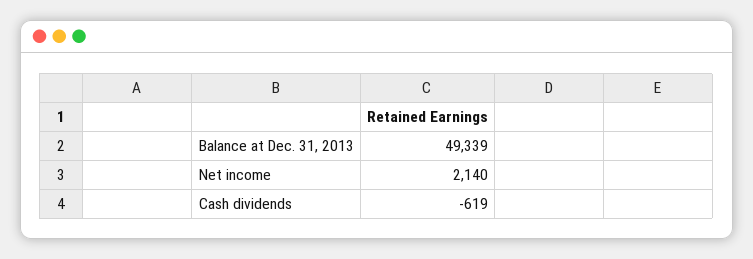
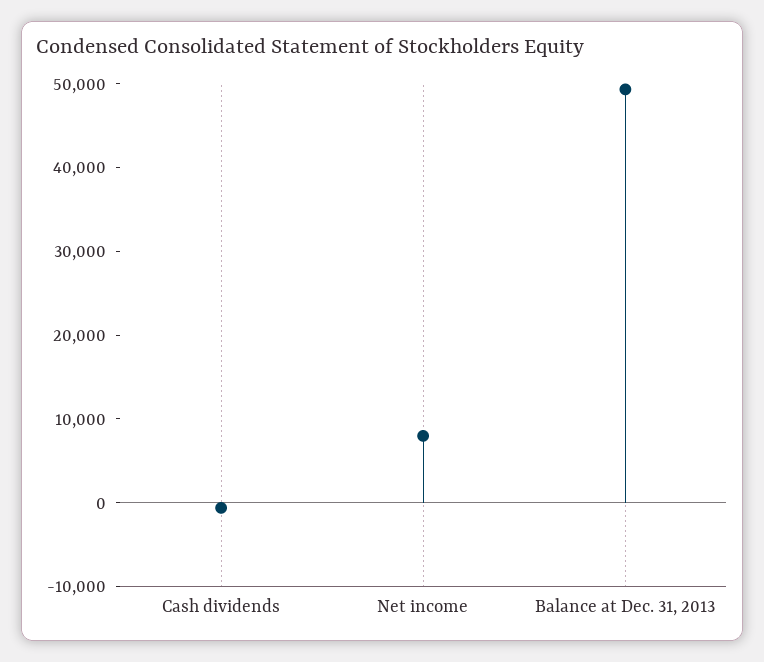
Net income: 2140 -> 8000

